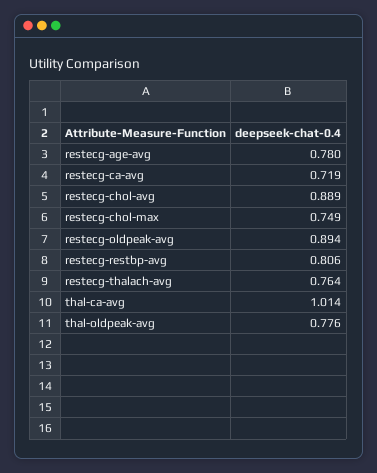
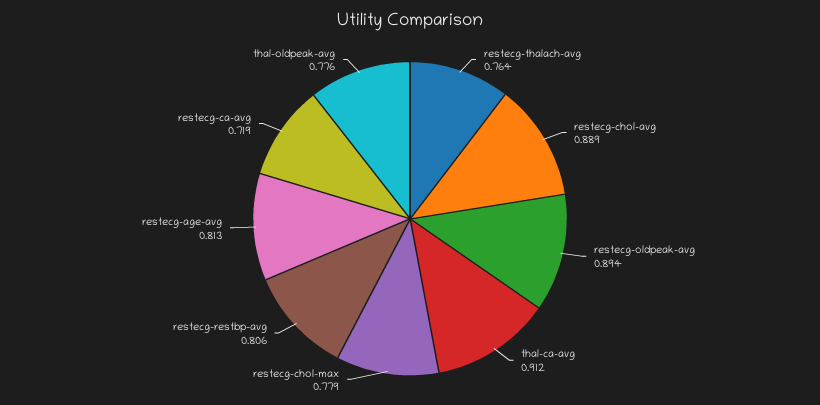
restecg-age-avg: 0.78 -> 0.813
restecg-chol-max: 0.749 -> 0.779
thal-ca-avg: 1.014 -> 0.912

